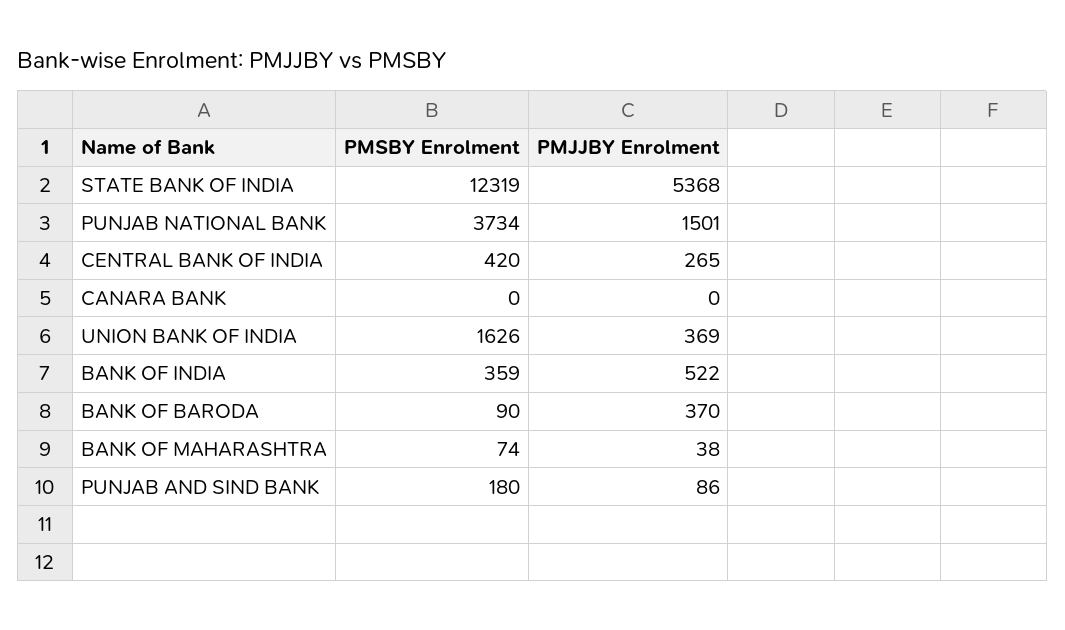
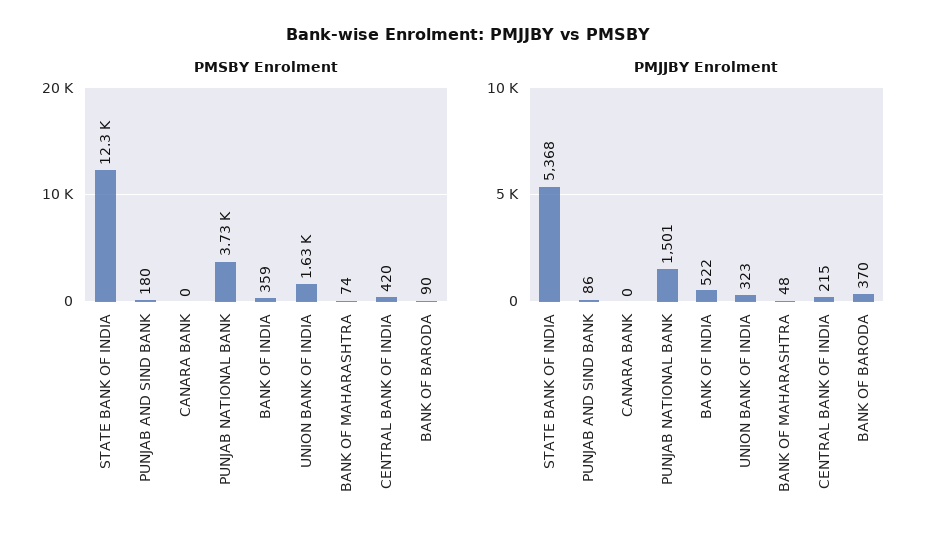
PMJJBY Enrolment, CENTRAL BANK OF INDIA: 265 -> 215
PMJJBY Enrolment, UNION BANK OF INDIA: 369 -> 323
PMJJBY Enrolment, BANK OF MAHARASHTRA: 38 -> 48

